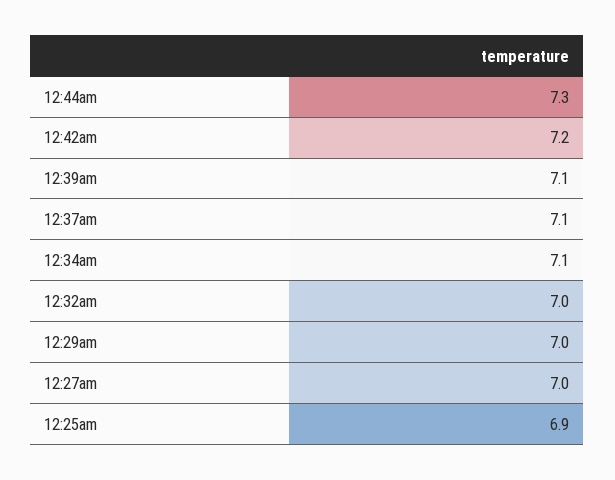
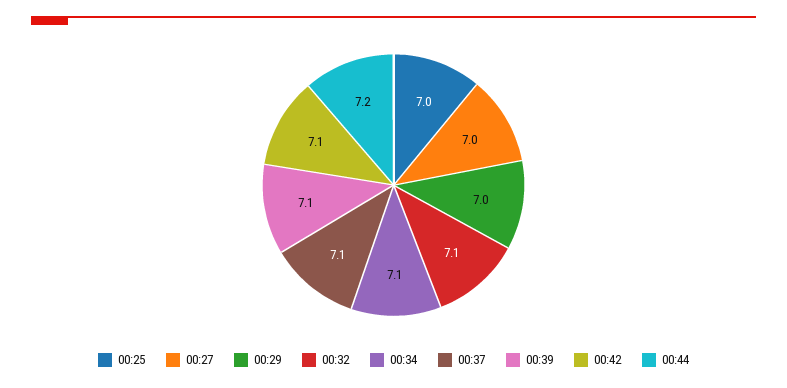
12:44am: 7.3 -> 7.2
12:42am: 7.2 -> 7.1
12:32am: 7 -> 7.1
12:25am: 6.9 -> 7

